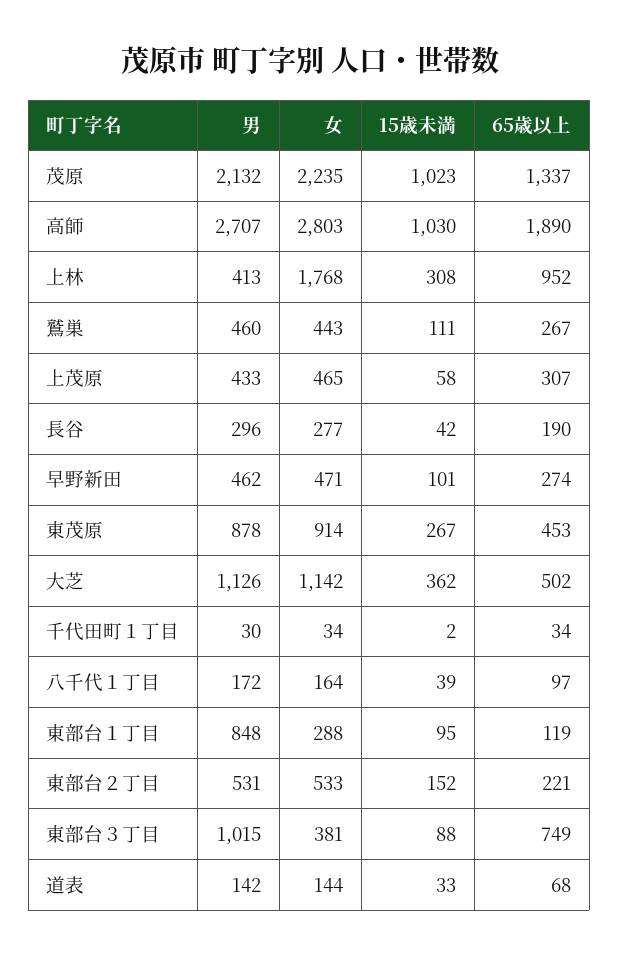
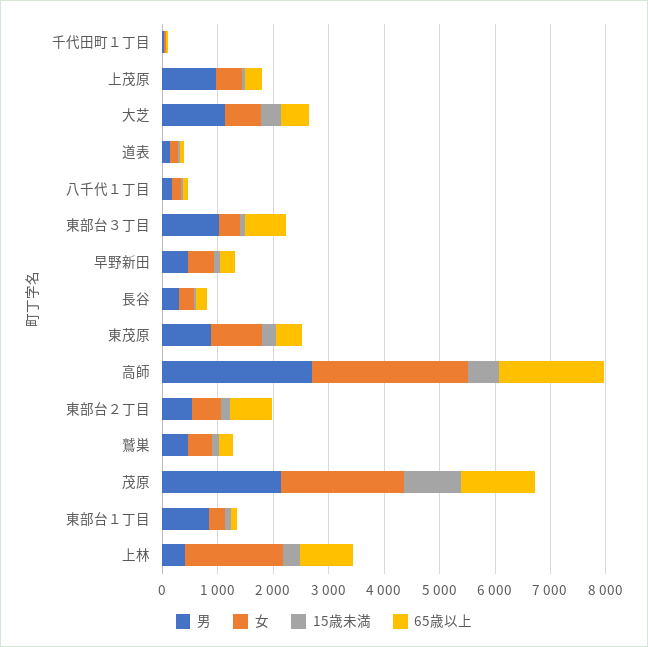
15歳未満, 高師: 1030 -> 600
男, 上茂原: 433 -> 1000
女, 大芝: 1142 -> 600
65歳以上, 東部台２丁目: 221 -> 800

